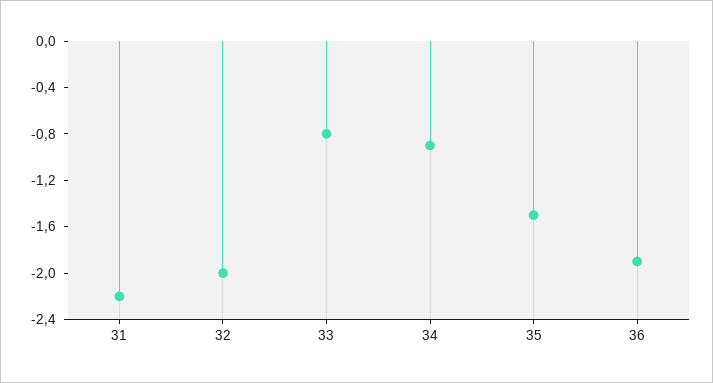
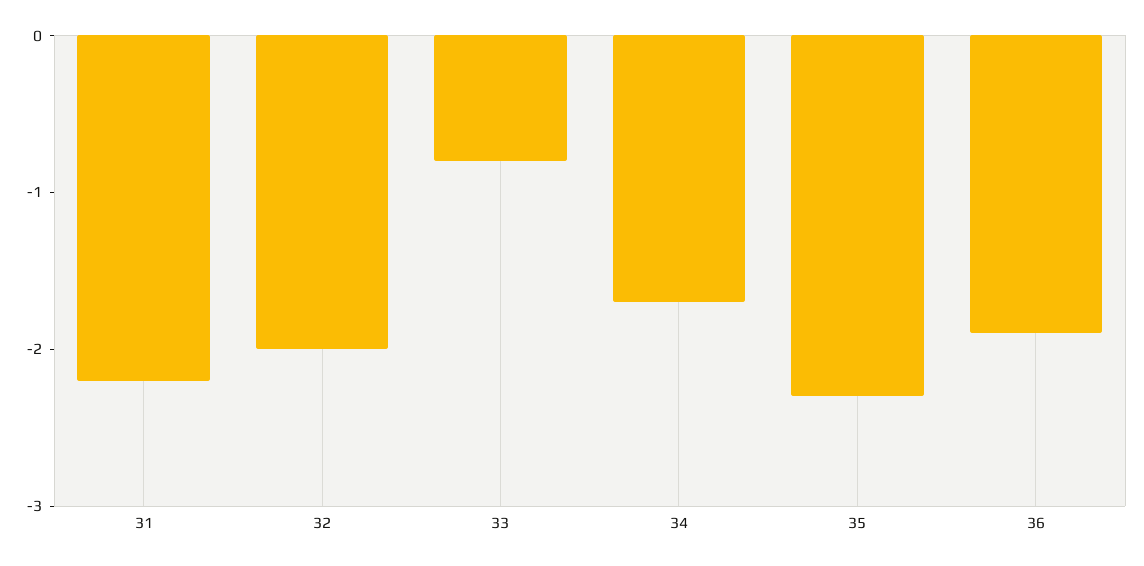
34: -0.9 -> -1.7
35: -1.5 -> -2.3

